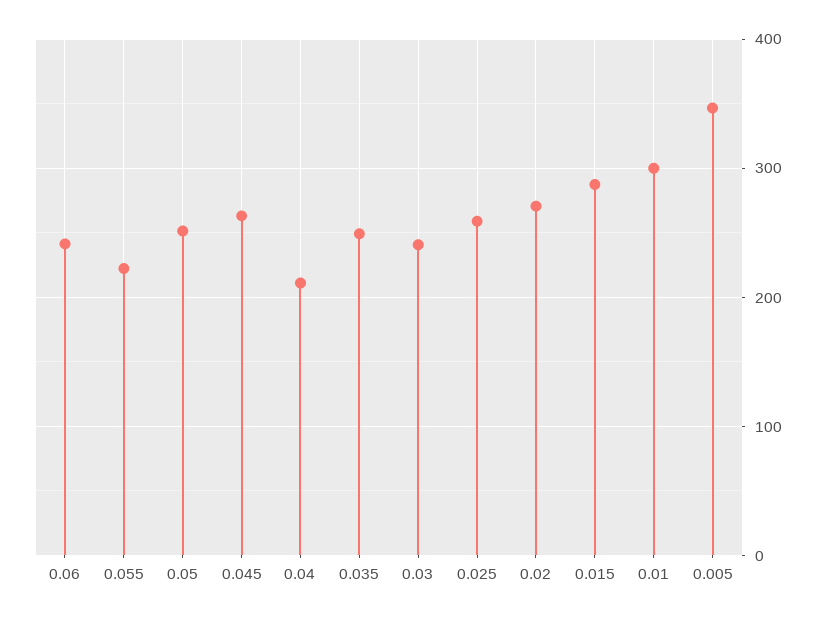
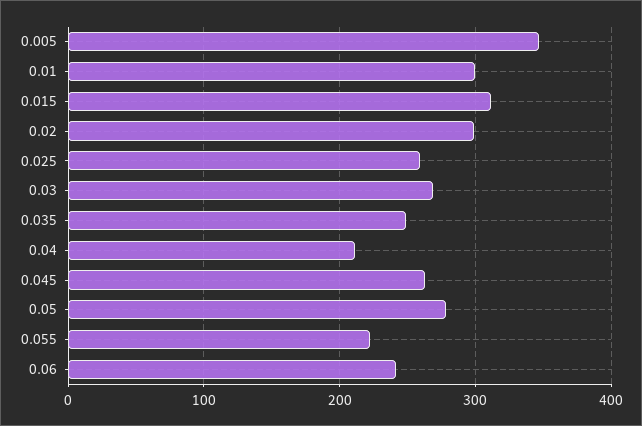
0.05: 250 -> 280
0.03: 240 -> 270
0.02: 270 -> 300
0.015: 290 -> 310

